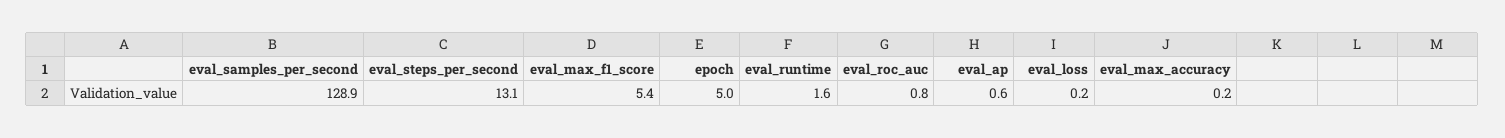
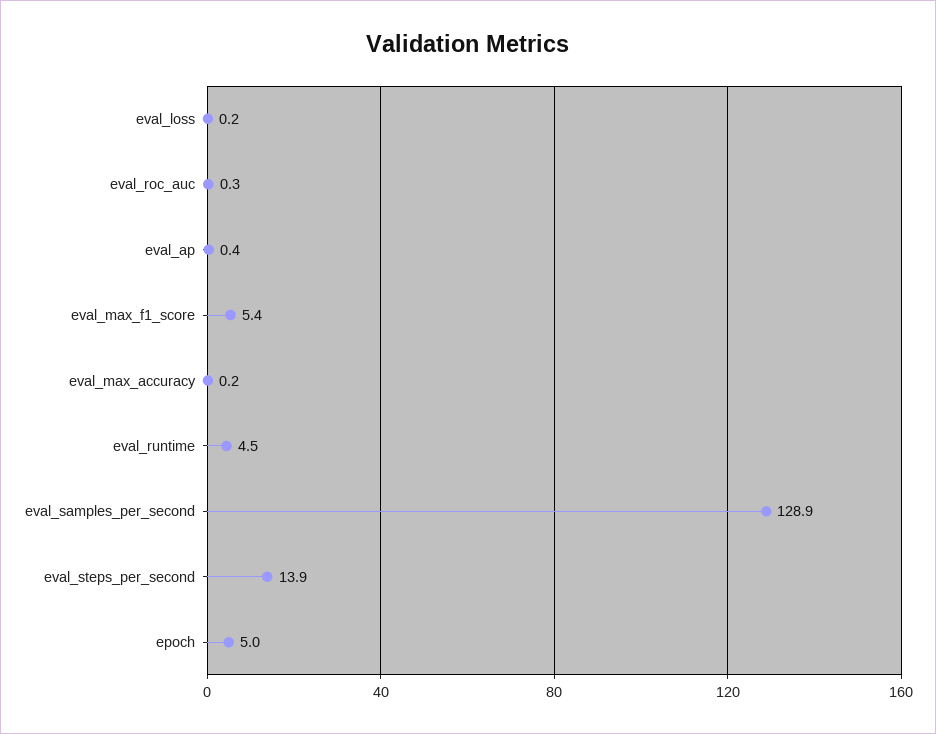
eval_steps_per_second: 13.1 -> 13.9
eval_runtime: 1.6 -> 4.5
eval_roc_auc: 0.8 -> 0.3
eval_ap: 0.6 -> 0.4

